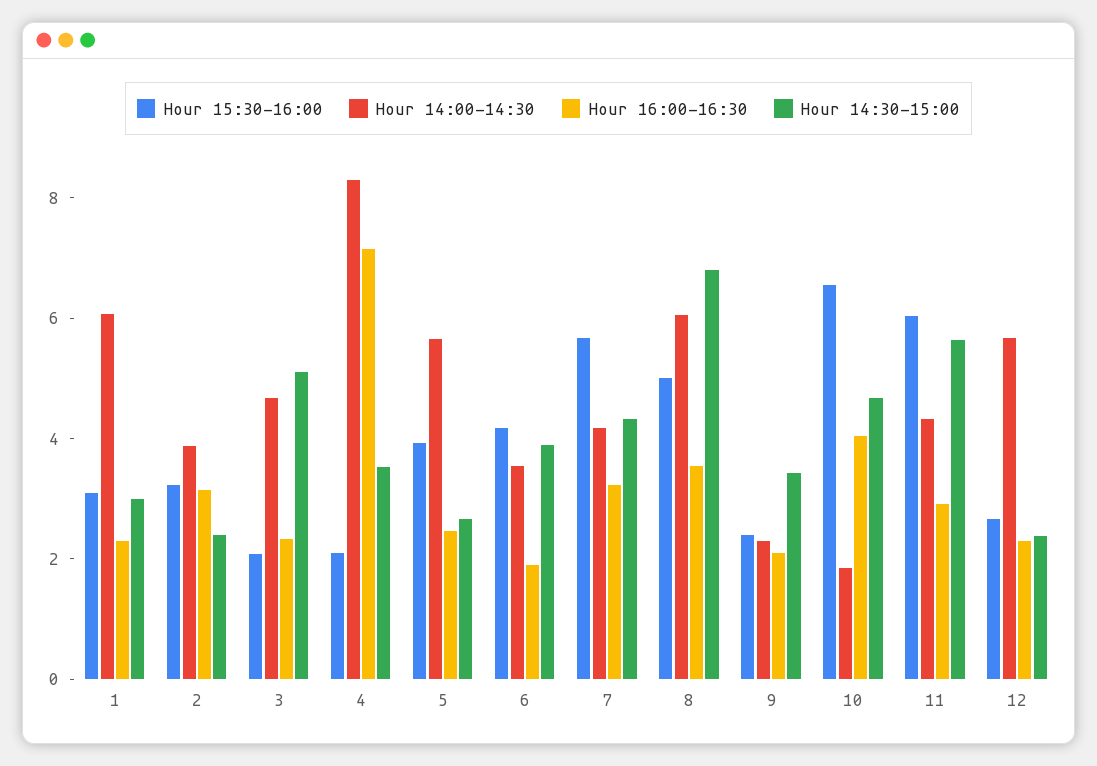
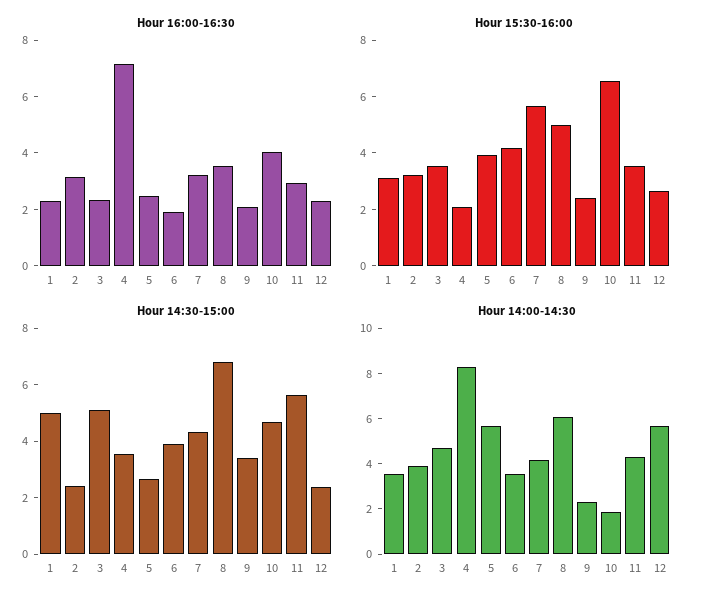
Hour 14:00-14:30, 1: 6 -> 3.5
Hour 14:30-15:00, 1: 3 -> 5
Hour 15:30-16:00, 3: 2 -> 3.5
Hour 15:30-16:00, 11: 6 -> 3.5

